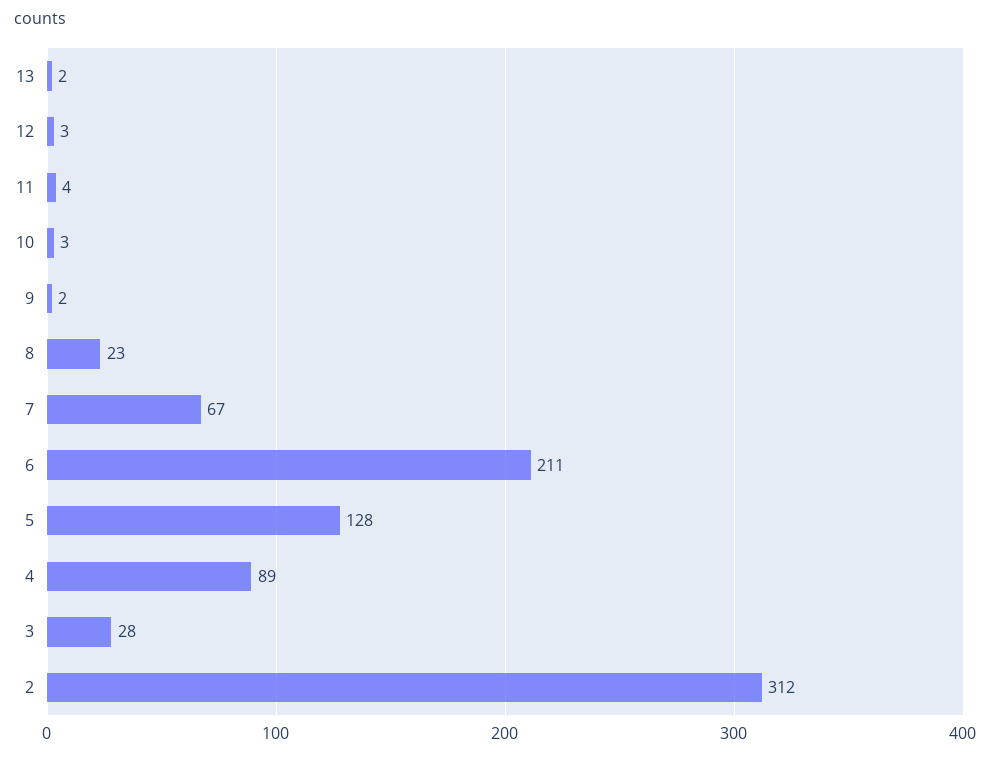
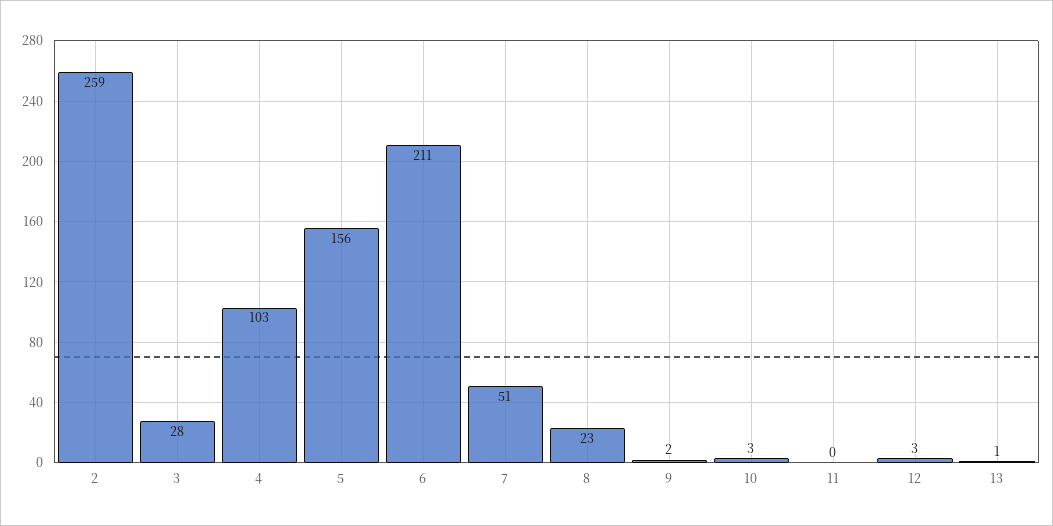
13: 2 -> 1
11: 4 -> 0
7: 67 -> 51
5: 128 -> 156
4: 89 -> 103
2: 312 -> 259

